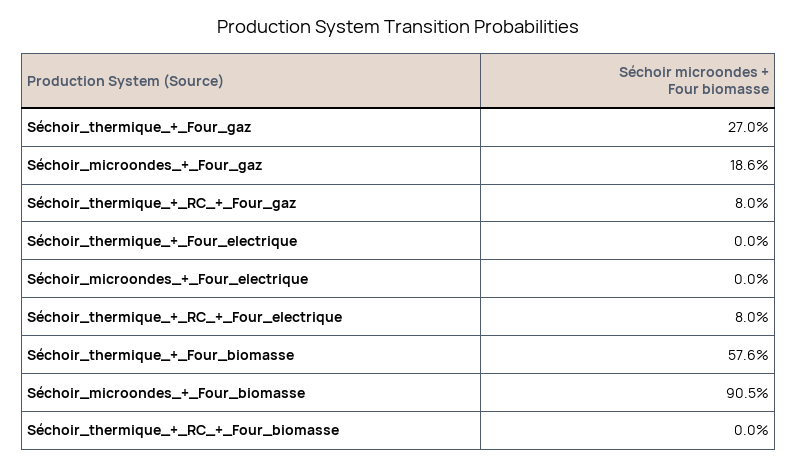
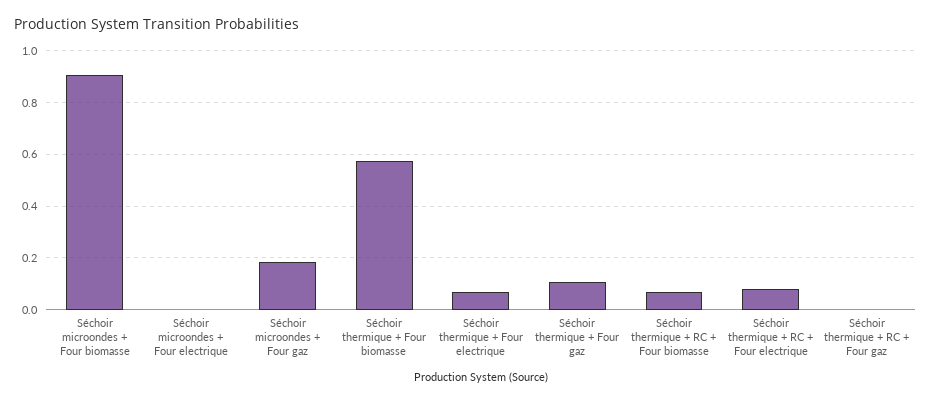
Séchoir_thermique_+_Four_gaz: 0.27 -> 0.1
Séchoir_thermique_+_RC_+_Four_gaz: 0.08 -> 0
Séchoir_thermique_+_Four_electrique: 0 -> 0.075
Séchoir_thermique_+_RC_+_Four_biomasse: 0 -> 0.075

